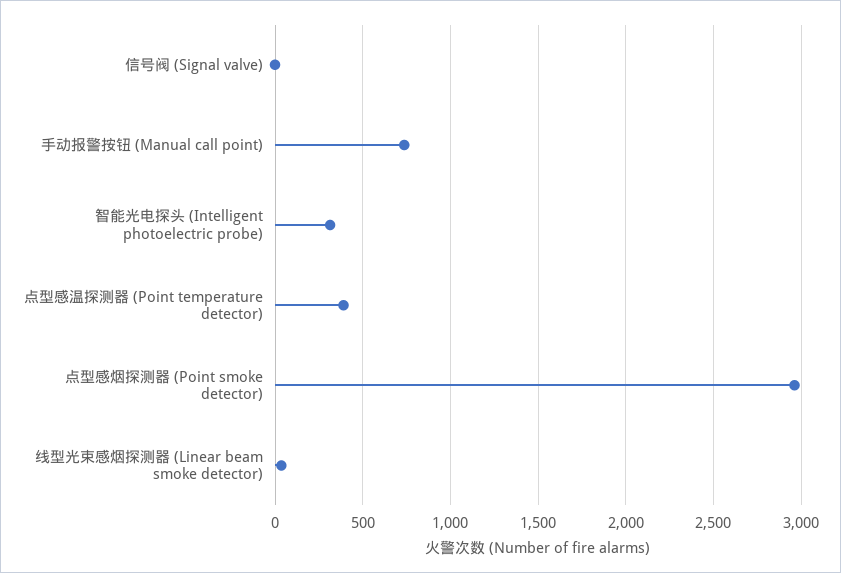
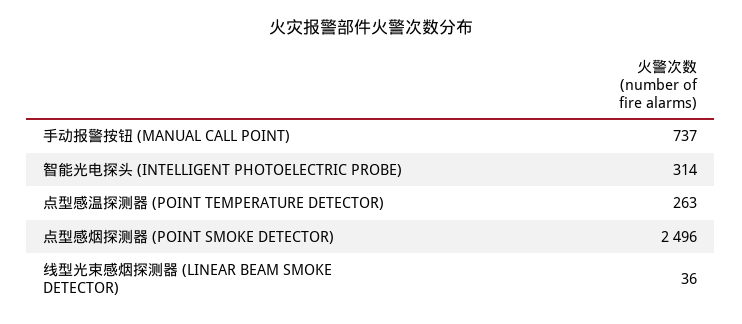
信号阀 (Signal valve): 0 -> none
点型感温探测器 (Point temperature detector): 400 -> 263
点型感烟探测器 (Point smoke detector): 2950 -> 2496

